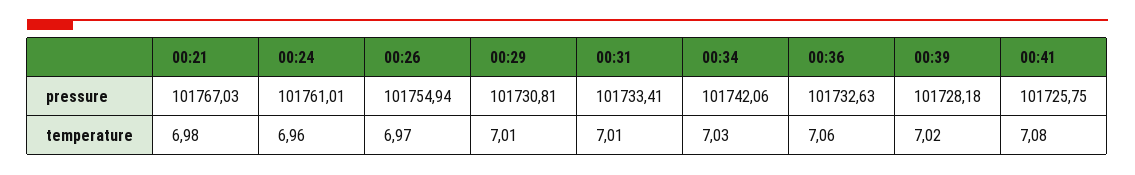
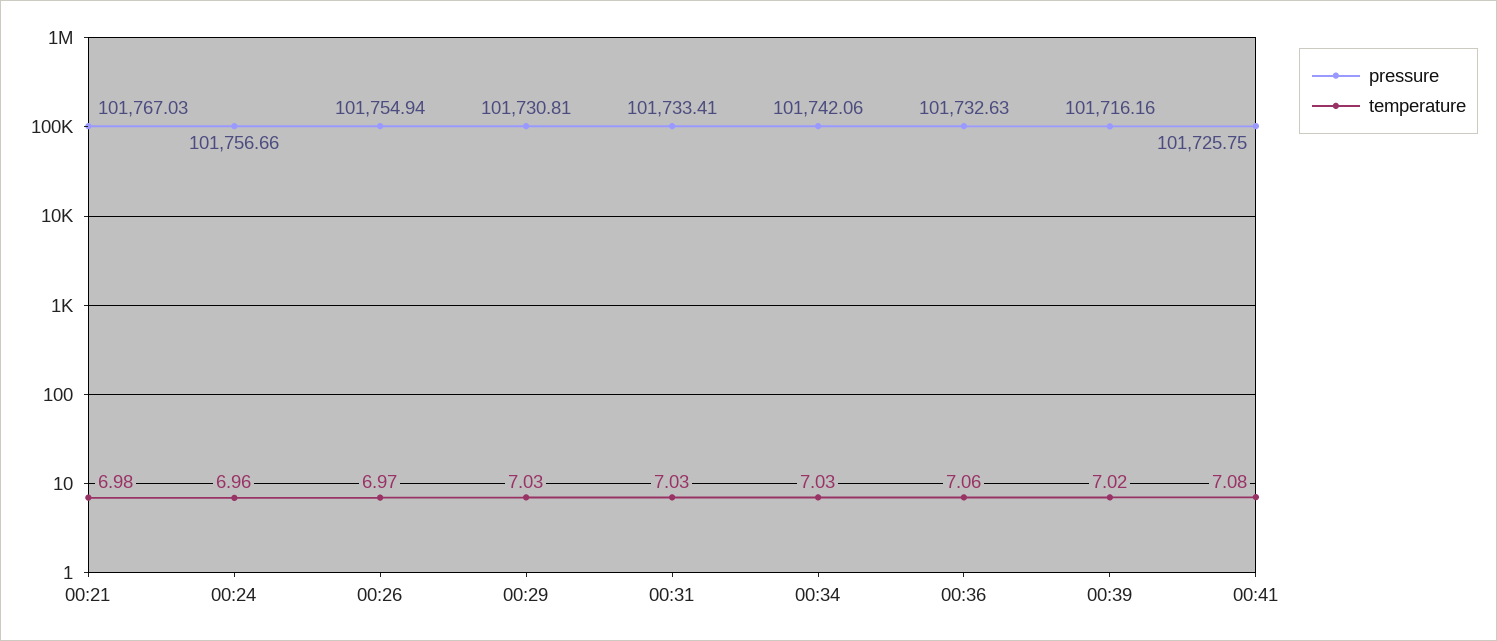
pressure, 00:24: 101761.01 -> 101756.66
pressure, 00:39: 101728.18 -> 101716.16
temperature, 00:29: 7.01 -> 7.03
temperature, 00:31: 7.01 -> 7.03

